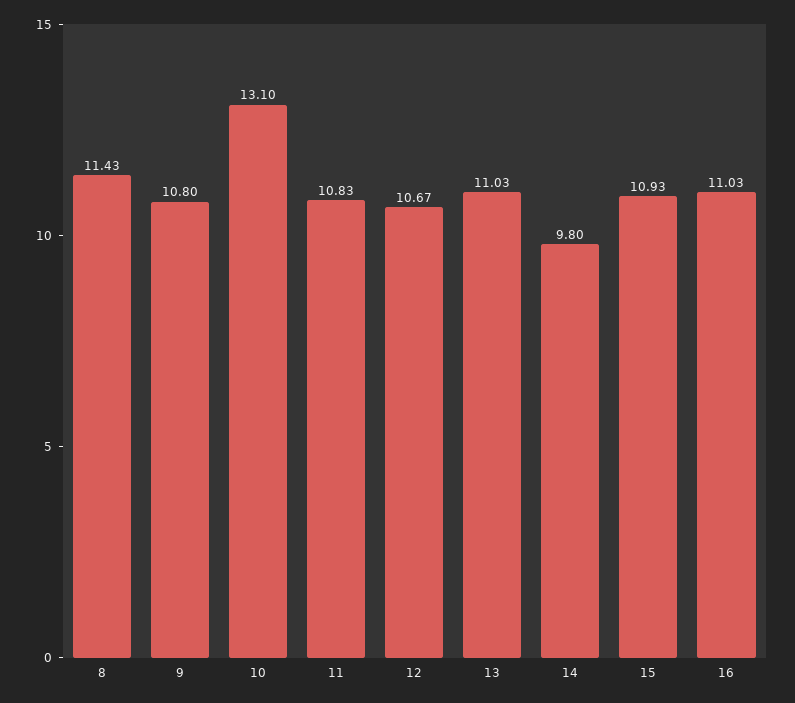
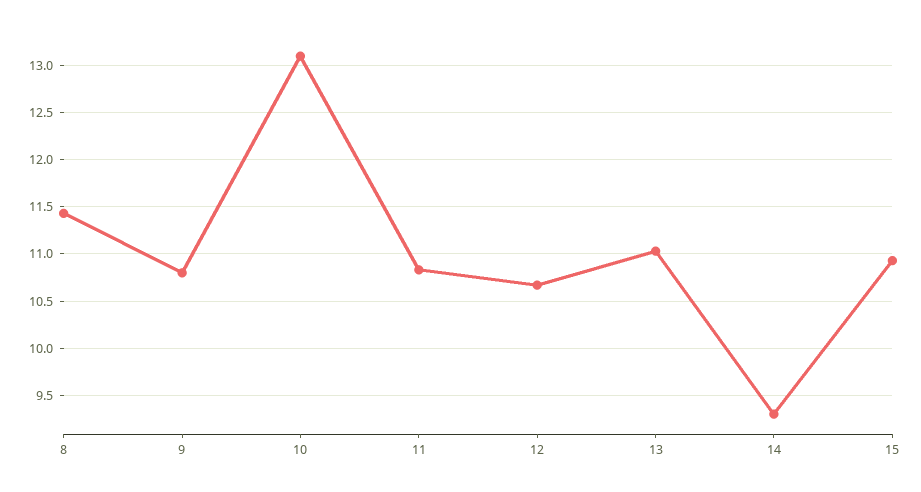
14: 9.8 -> 9.3
16: 11.03 -> none

